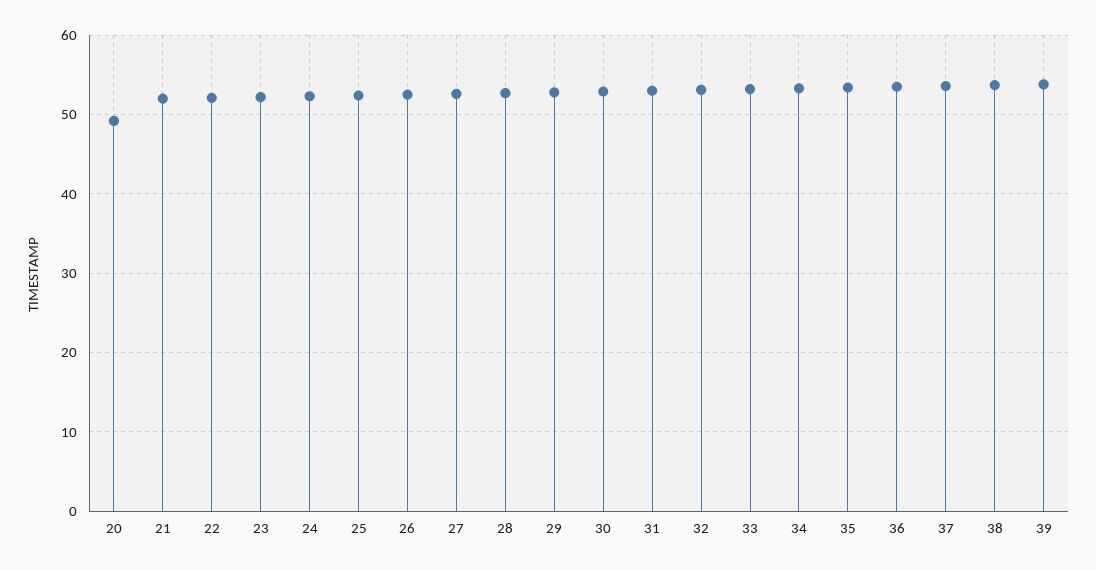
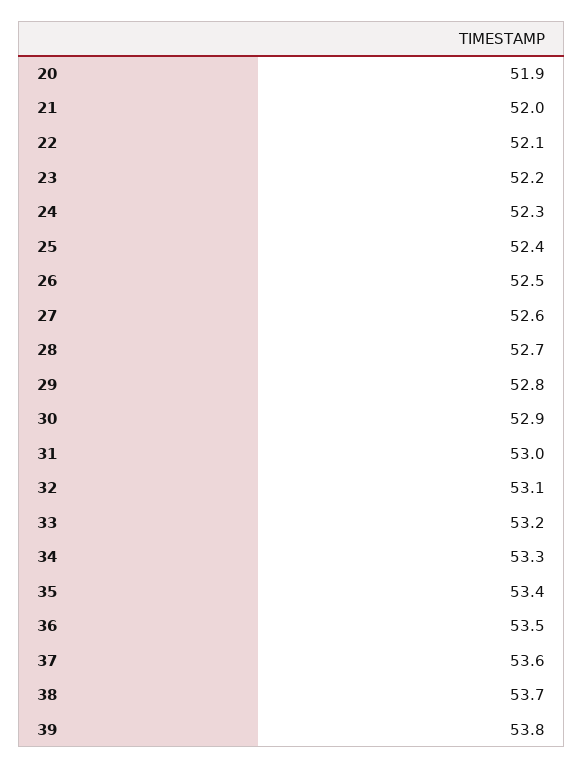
20: 49 -> 51.9

